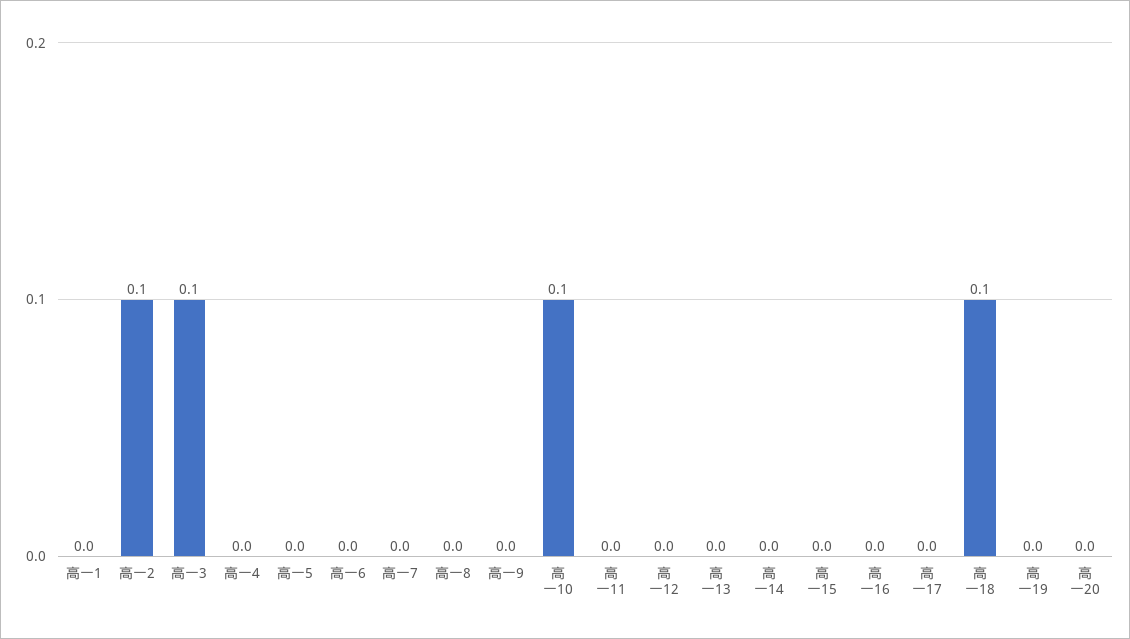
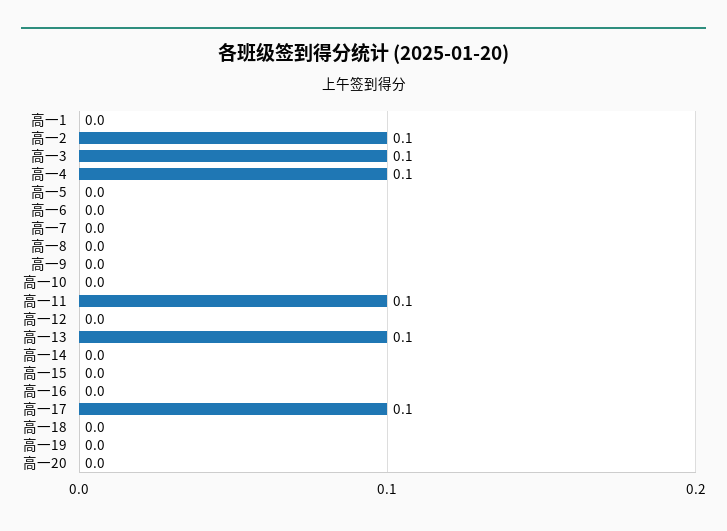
高一4: 0 -> 0.1
高一10: 0.1 -> 0
高一11: 0 -> 0.1
高一13: 0 -> 0.1
高一17: 0 -> 0.1
高一18: 0.1 -> 0

